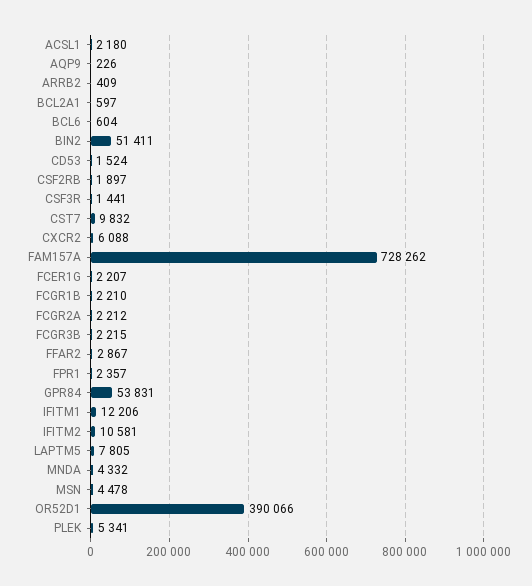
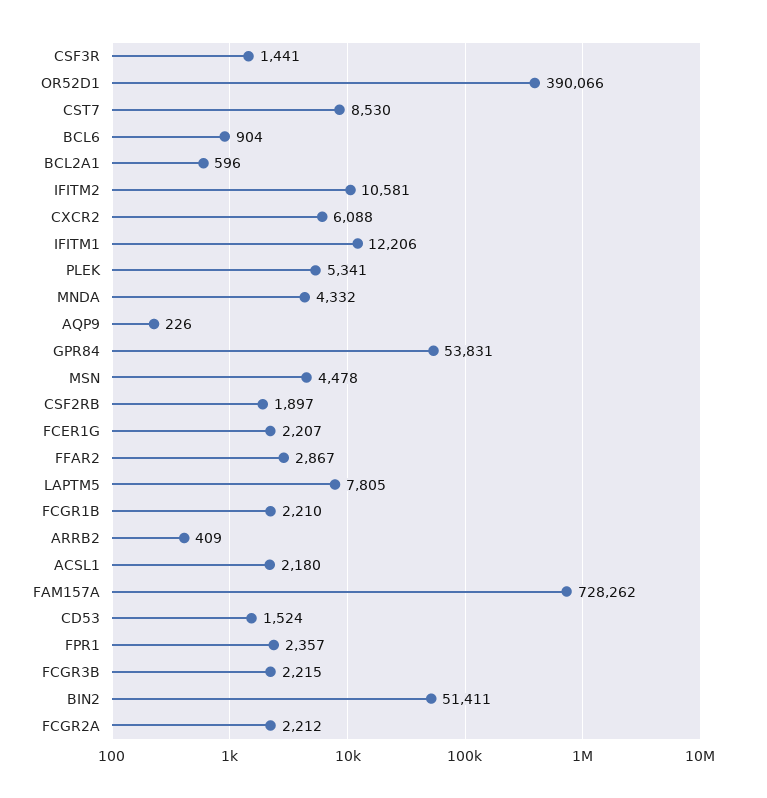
BCL2A1: 597 -> 596
BCL6: 604 -> 904
CST7: 9832 -> 8530

